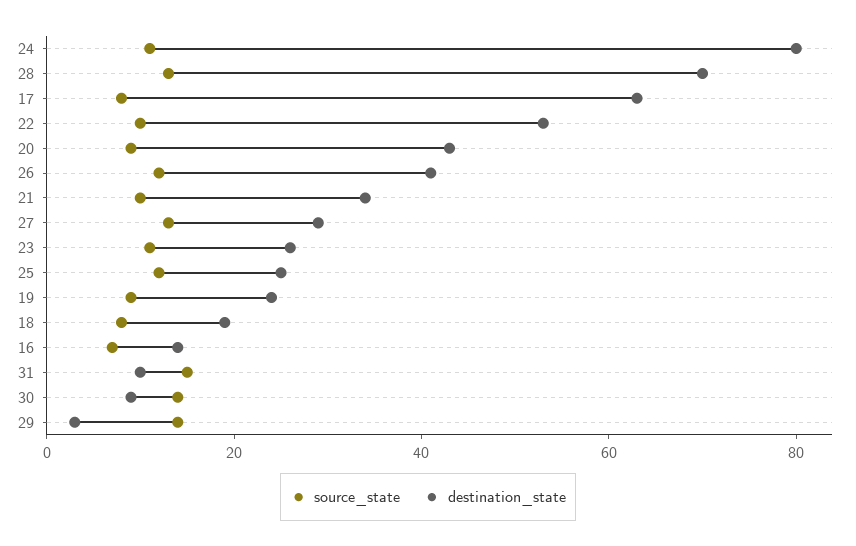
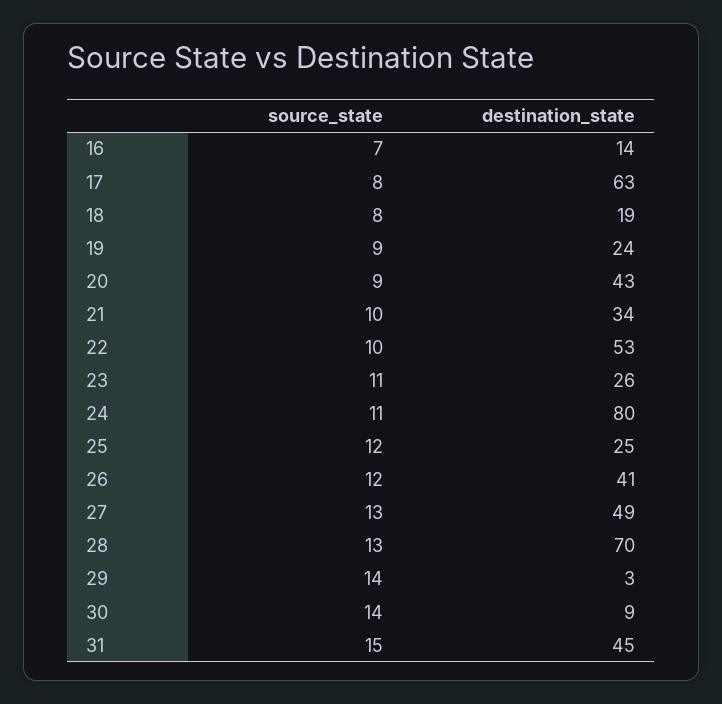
destination_state, 27: 30 -> 49
destination_state, 31: 10 -> 45

